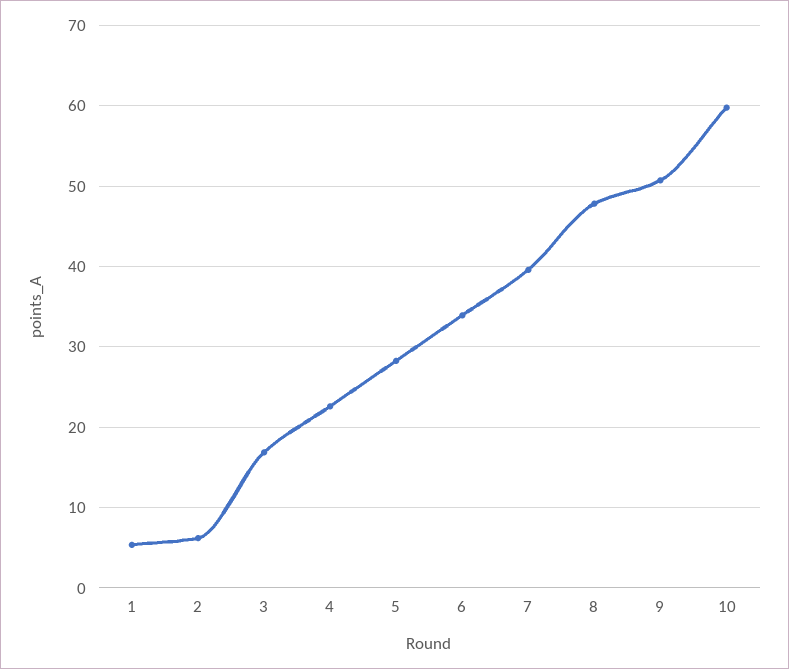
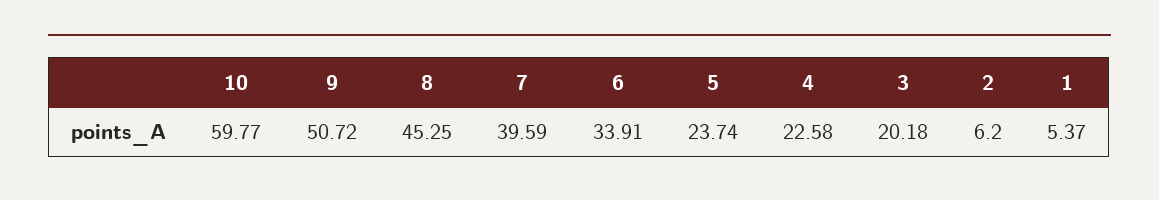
3: 17 -> 20.18
5: 28 -> 23.74
8: 48 -> 45.25

